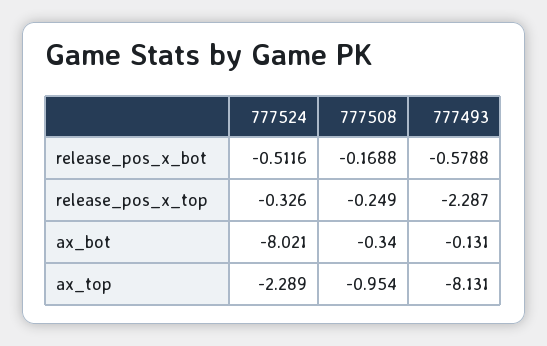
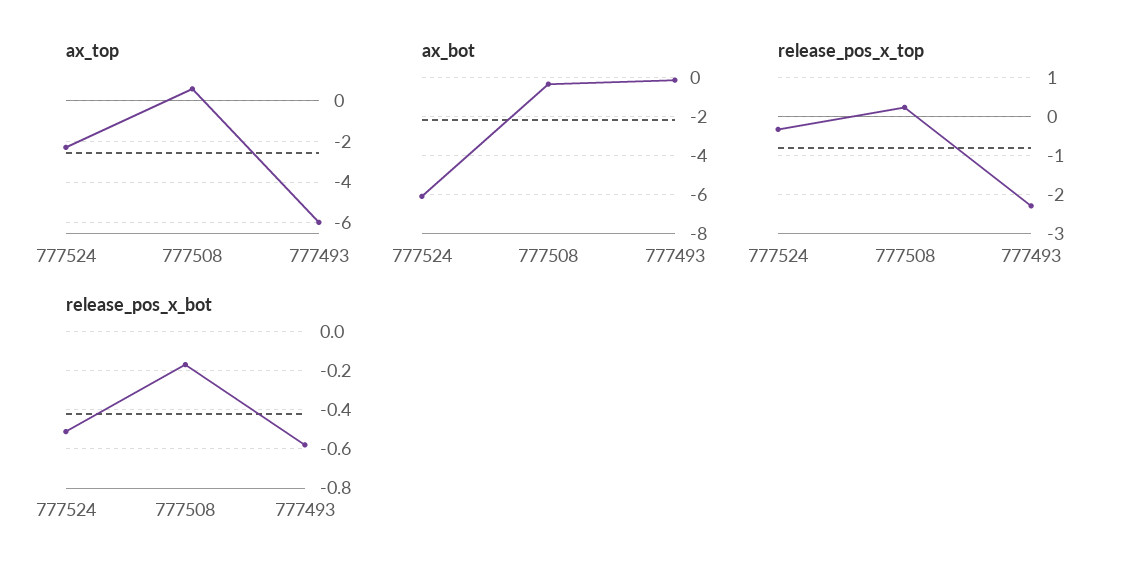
release_pos_x_top, 777508: -0.249 -> 0.2
ax_bot, 777524: -8.021 -> -6
ax_top, 777508: -0.954 -> 0.5
ax_top, 777493: -8.131 -> -6

